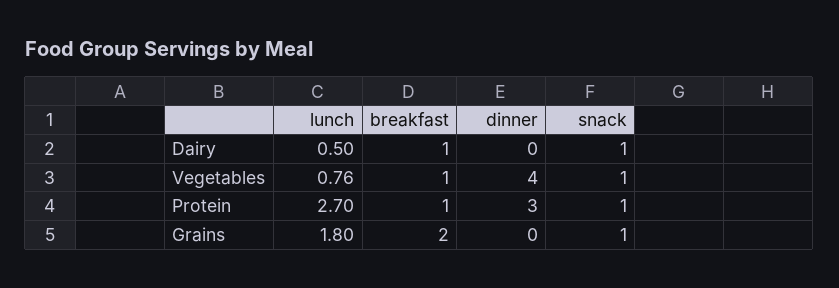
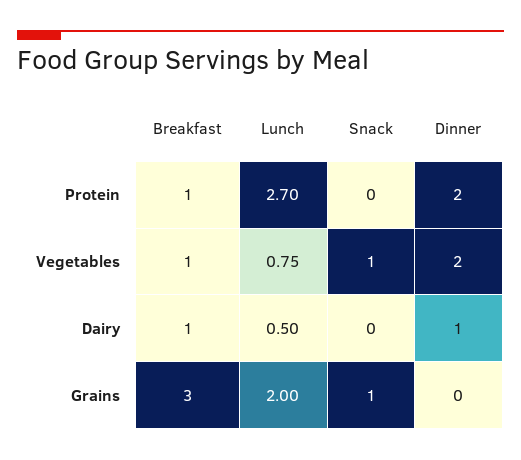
dinner, Dairy: 0 -> 1
snack, Dairy: 1 -> 0
lunch, Vegetables: 0.76 -> 0.75
dinner, Vegetables: 4 -> 2
dinner, Protein: 3 -> 2
snack, Protein: 1 -> 0
lunch, Grains: 1.8 -> 2
breakfast, Grains: 2 -> 3

